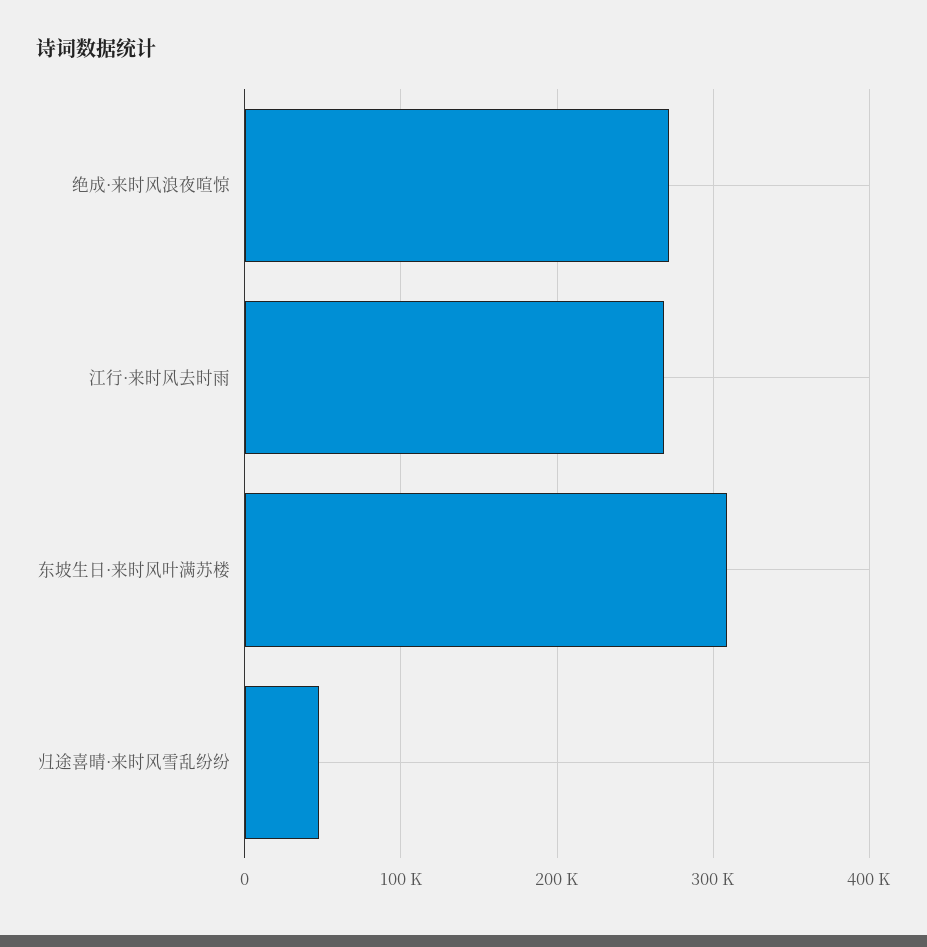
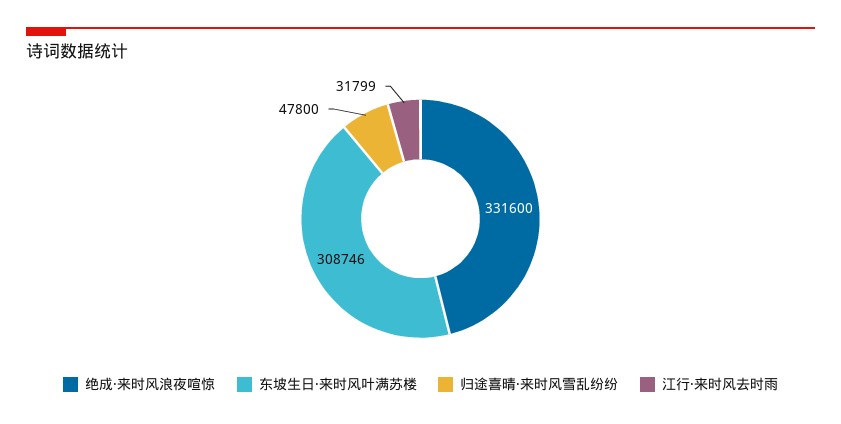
绝成·来时风浪夜喧惊: 270000 -> 331600
江行·来时风去时雨: 270000 -> 31799

